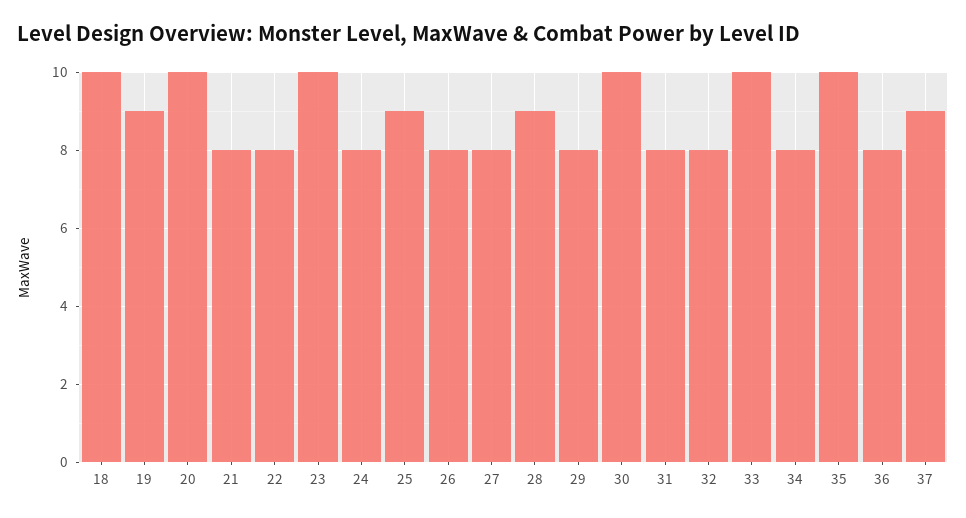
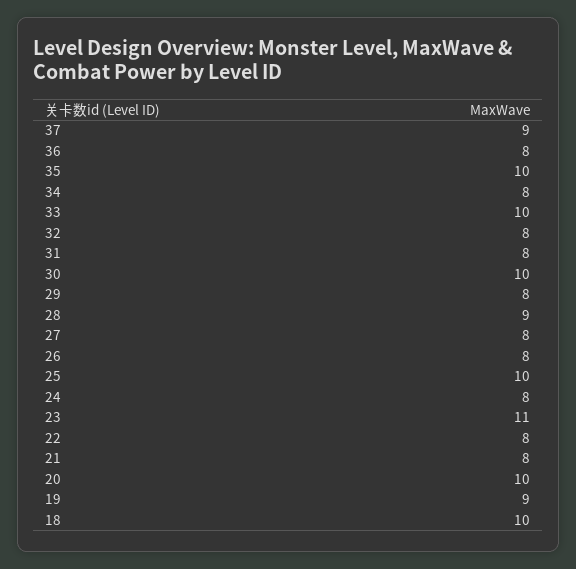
23: 10 -> 11
25: 9 -> 10

